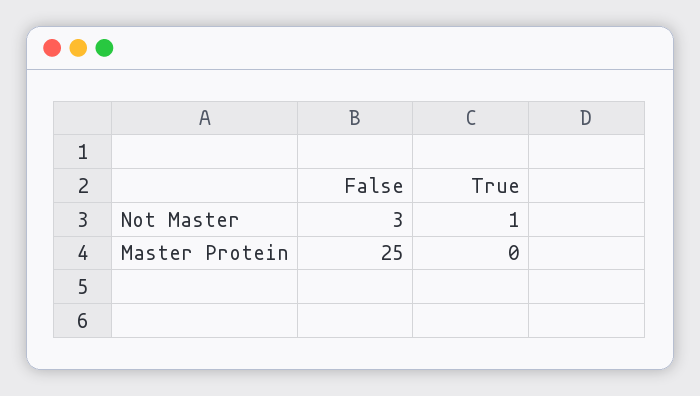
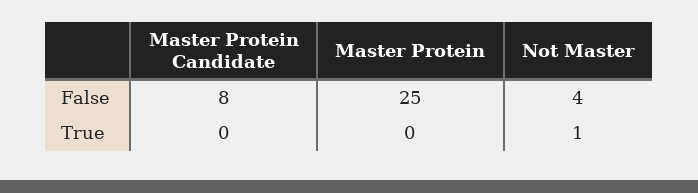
False, Not Master: 3 -> 4
False, Master Protein Candidate: none -> 8
True, Master Protein Candidate: none -> 0

